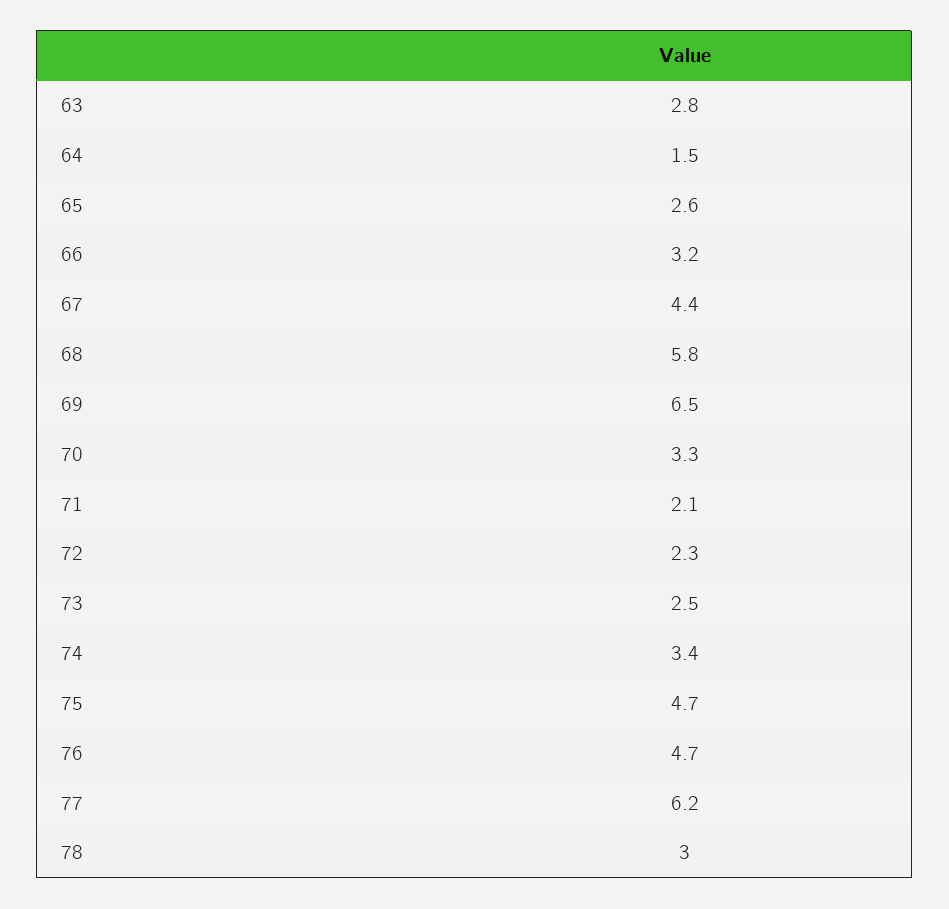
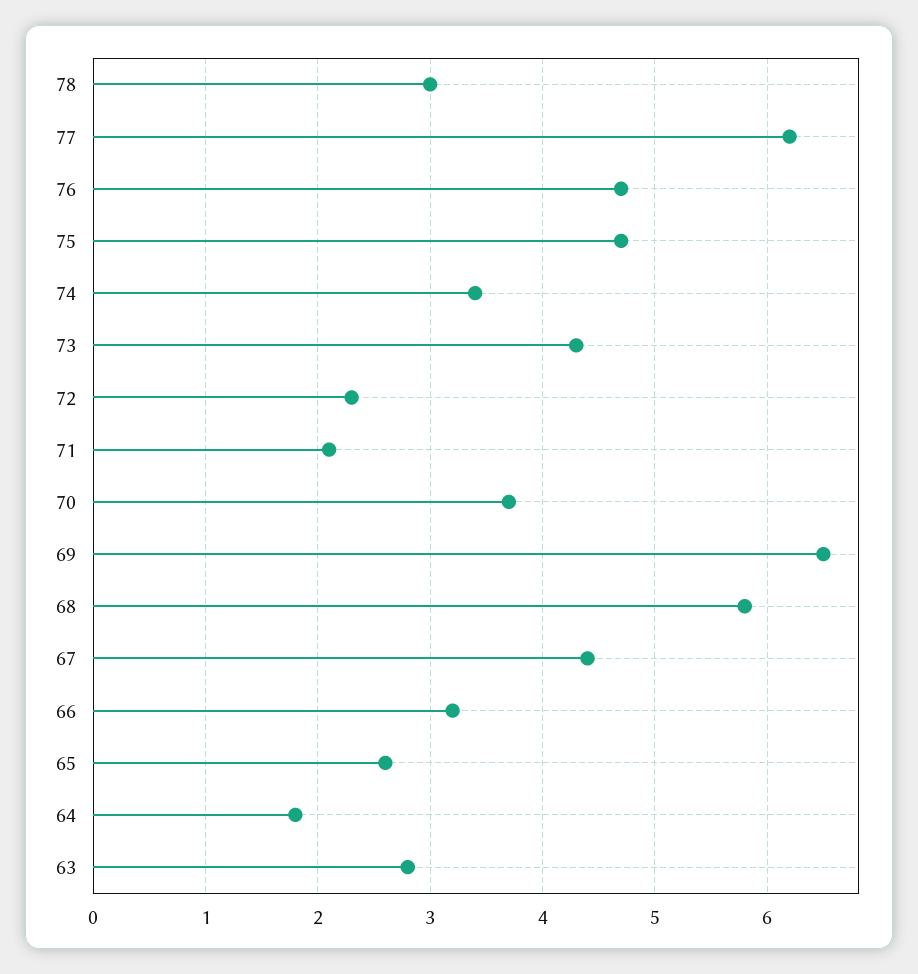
64: 1.5 -> 1.8
70: 3.3 -> 3.7
73: 2.5 -> 4.3

